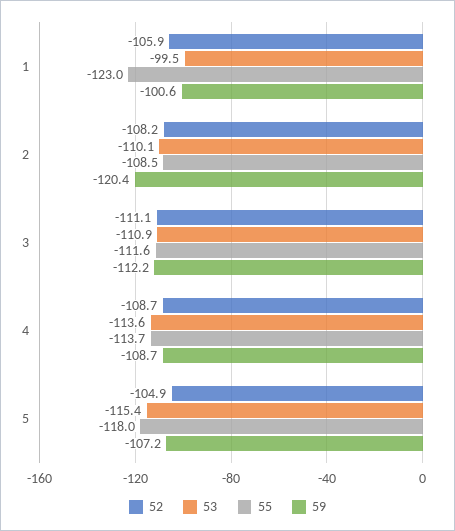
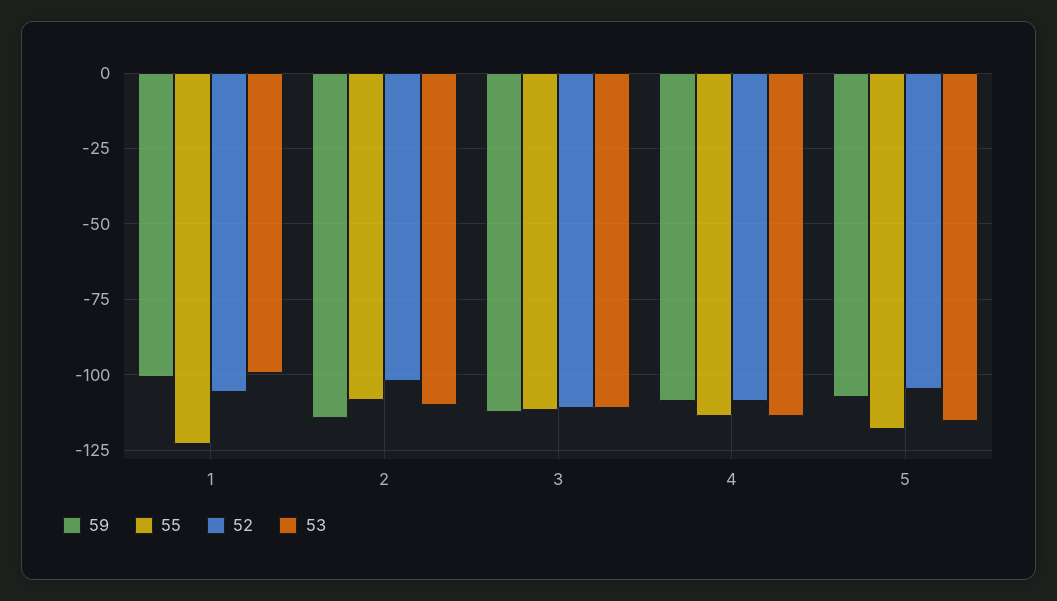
52, 2: -108.2 -> -102.5
59, 2: -120.4 -> -115

